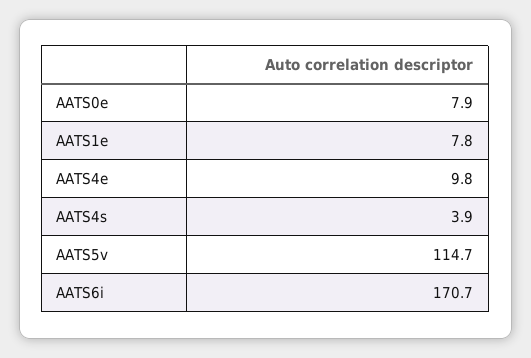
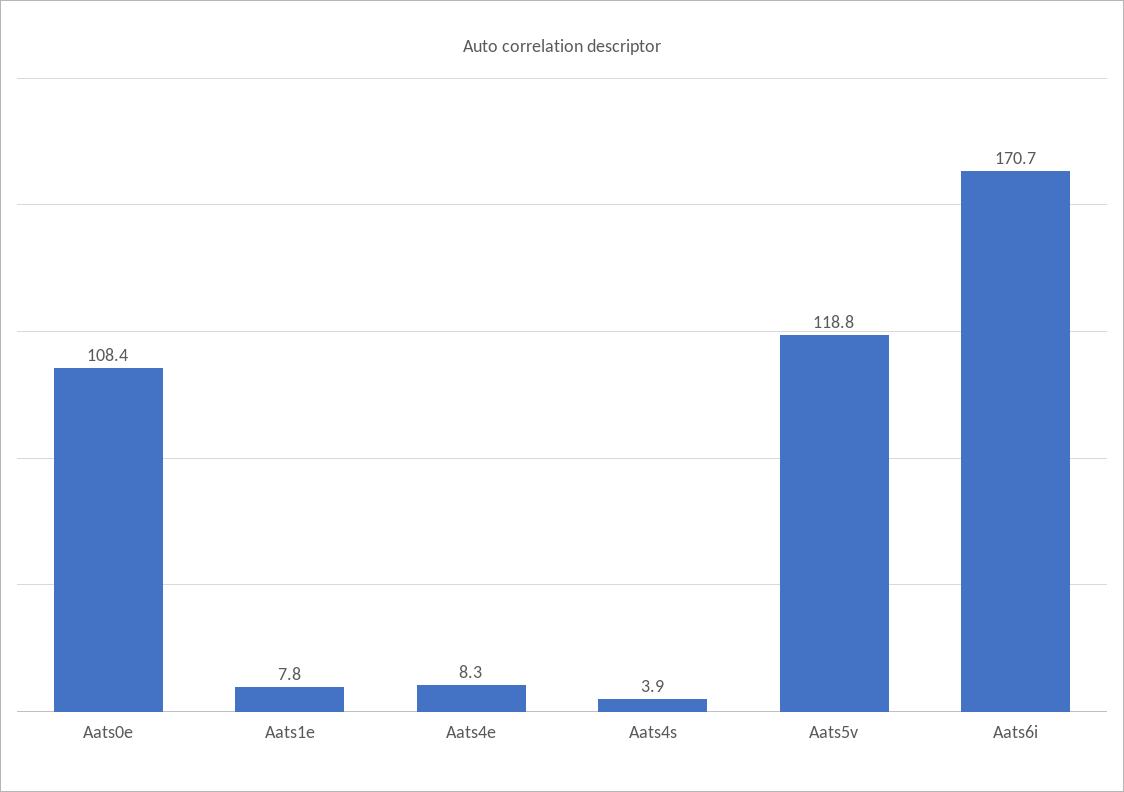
AATS0e: 7.9 -> 108.4
AATS4e: 9.8 -> 8.3
AATS5v: 114.7 -> 118.8

